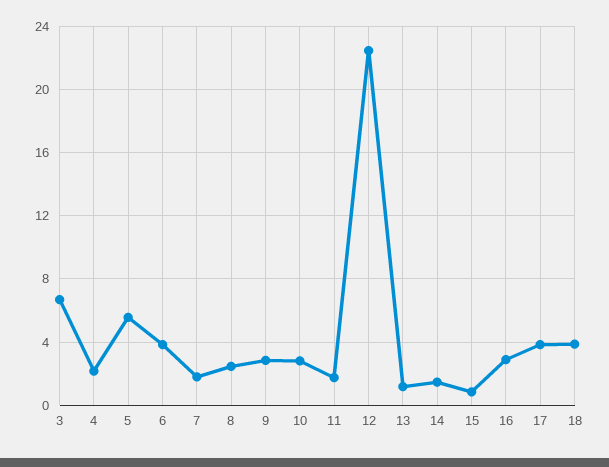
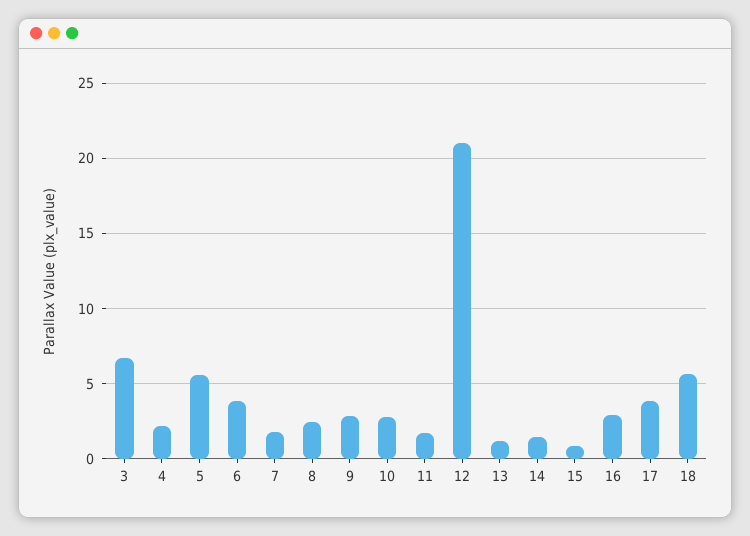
12: 22.5 -> 21
18: 4 -> 5.5

